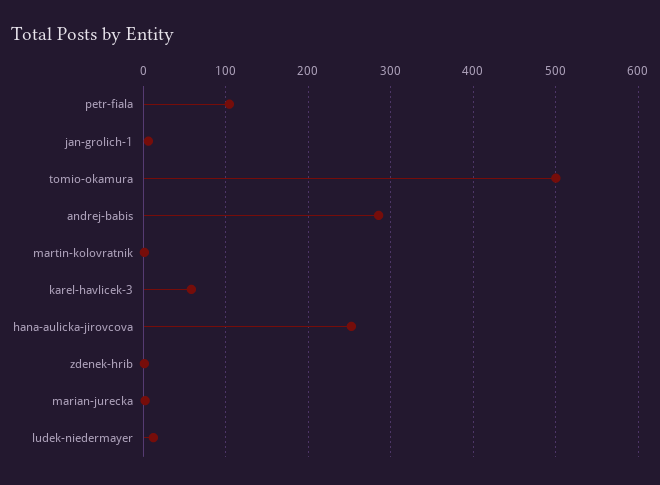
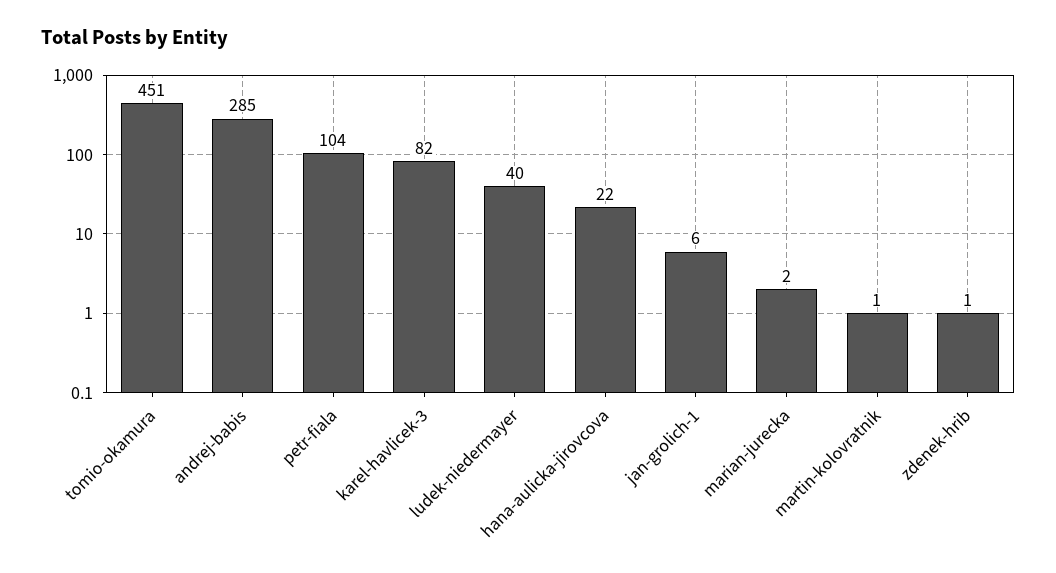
tomio-okamura: 500 -> 451
karel-havlicek-3: 60 -> 82
hana-aulicka-jirovcova: 250 -> 22
ludek-niedermayer: 10 -> 40

